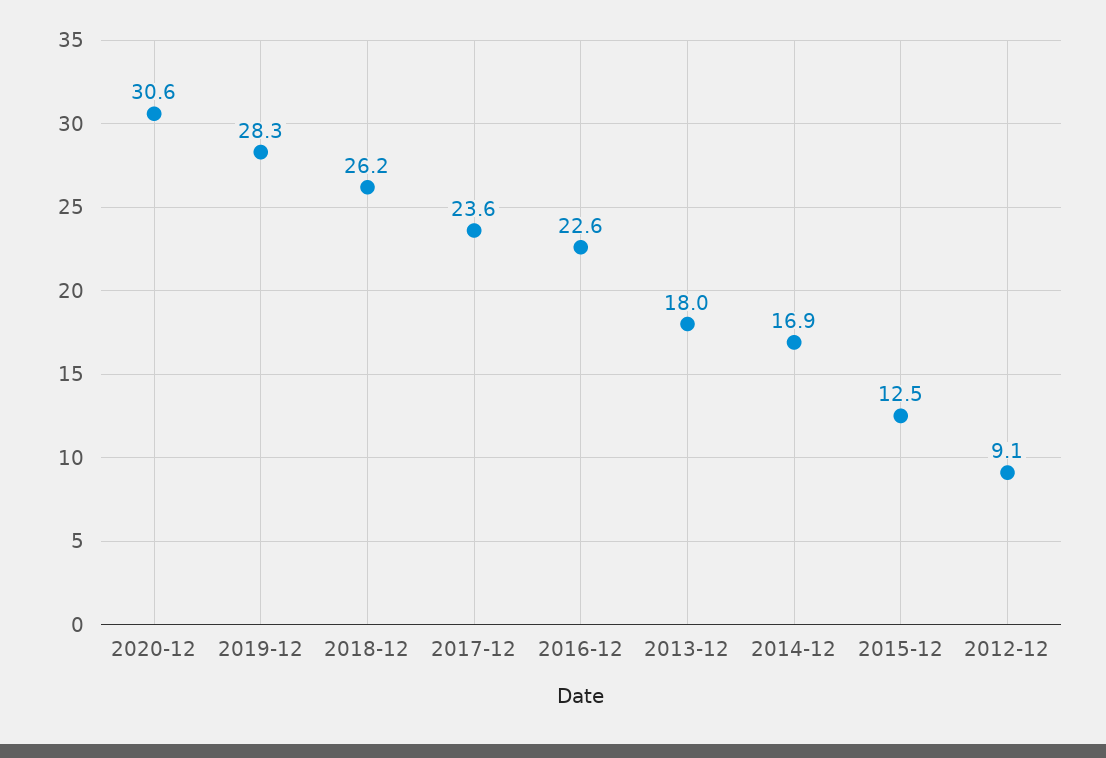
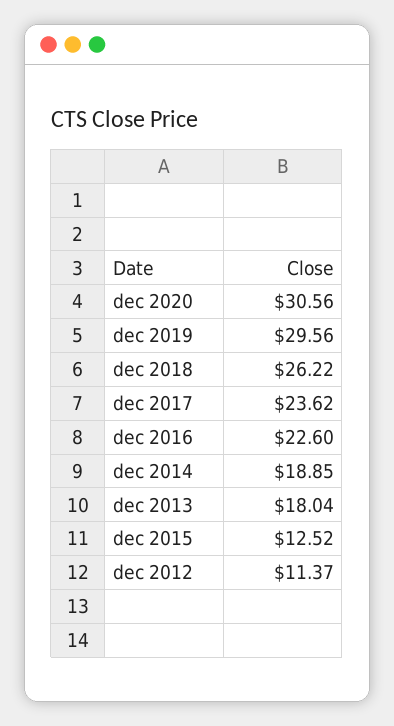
2019-12: 28.3 -> 29.56
2014-12: 16.9 -> 18.85
2012-12: 9.1 -> 11.37

